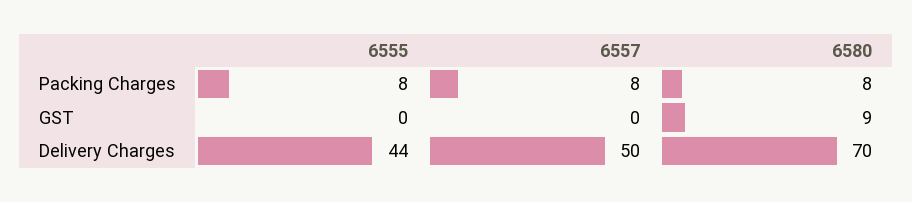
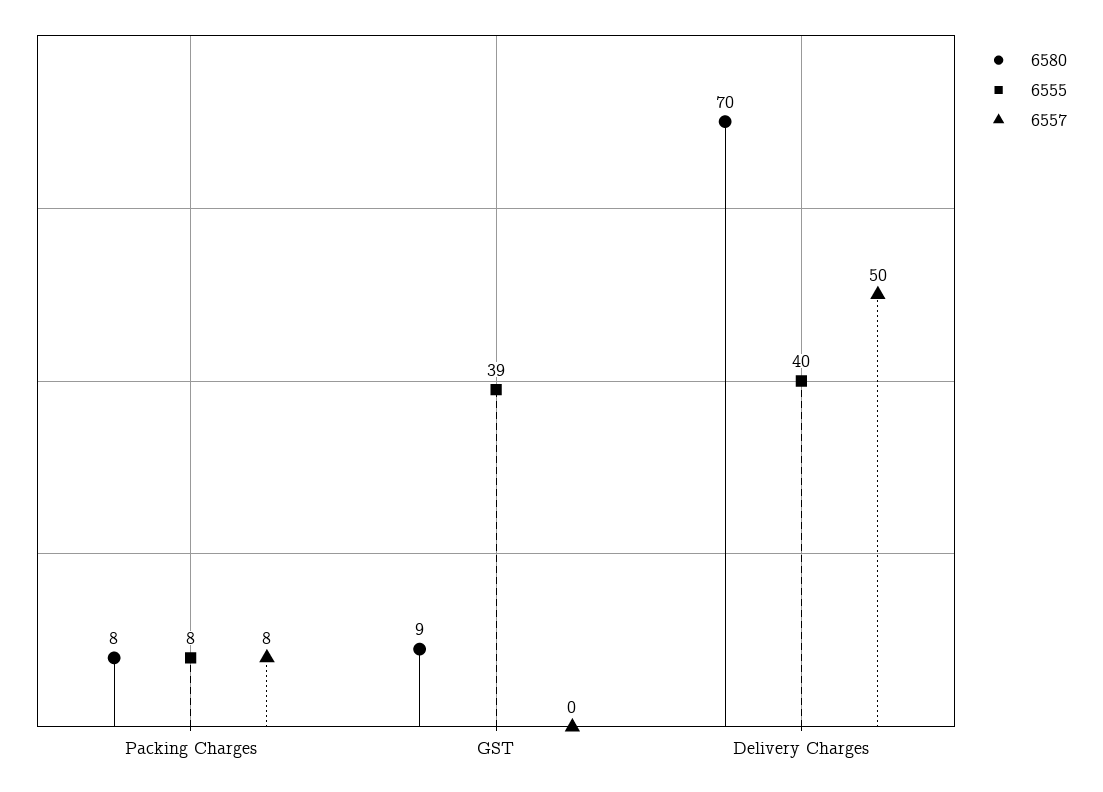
6555, GST: 0 -> 39
6555, Delivery Charges: 44 -> 40

